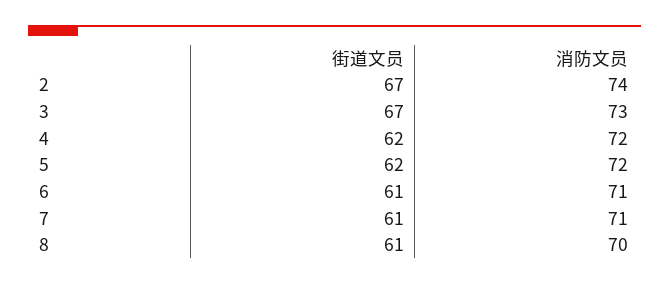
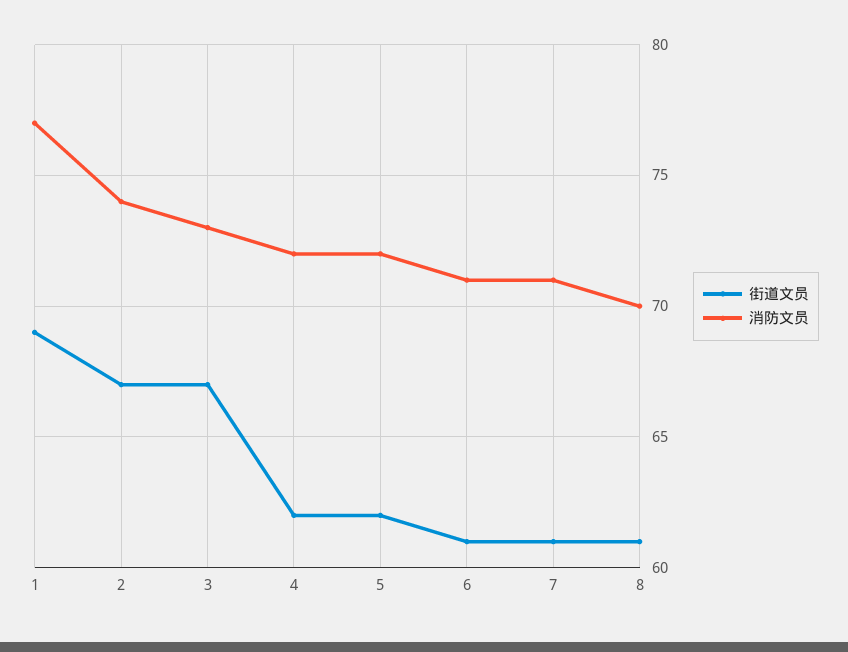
街道文员, 1: none -> 69
消防文员, 1: none -> 77

